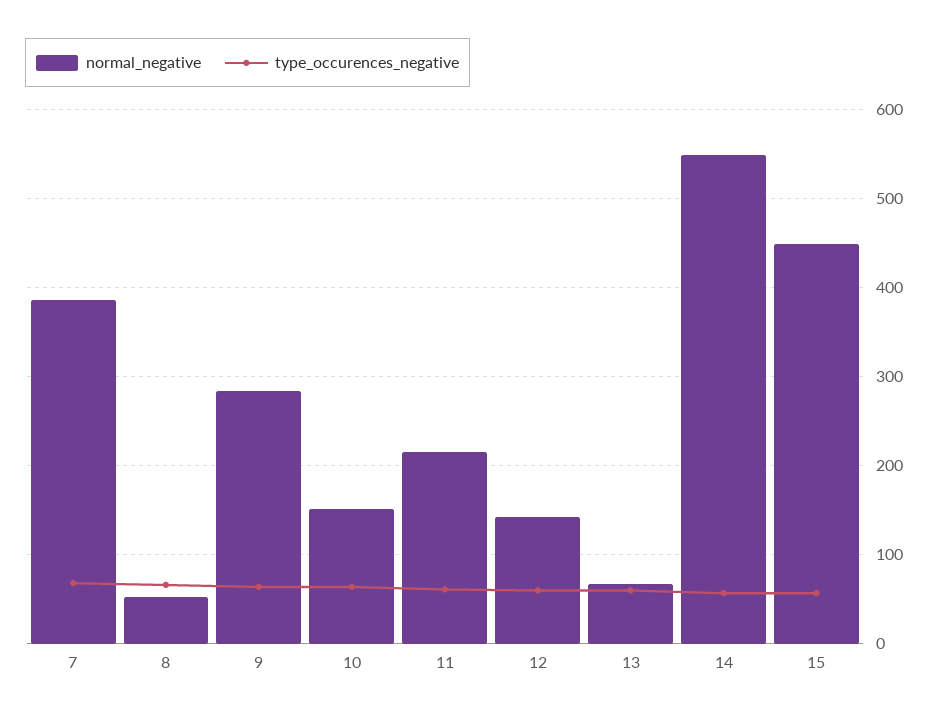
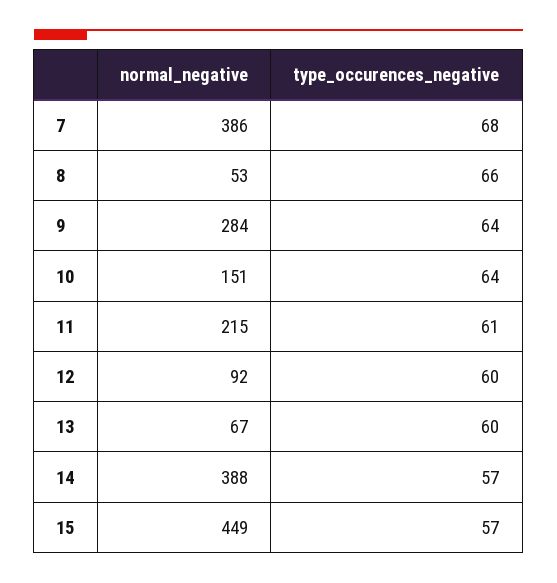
normal_negative, 12: 140 -> 92
normal_negative, 14: 550 -> 388

